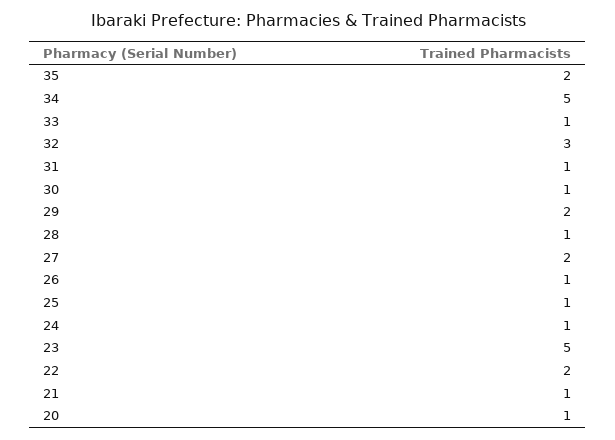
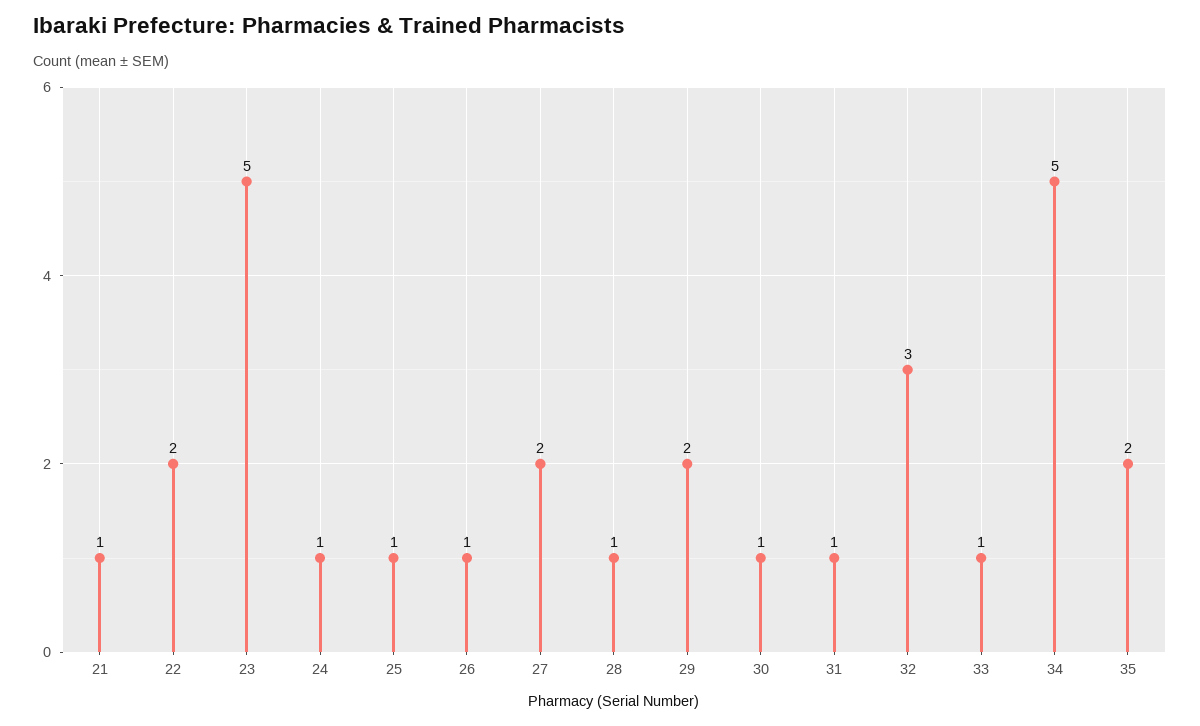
20: 1 -> none

